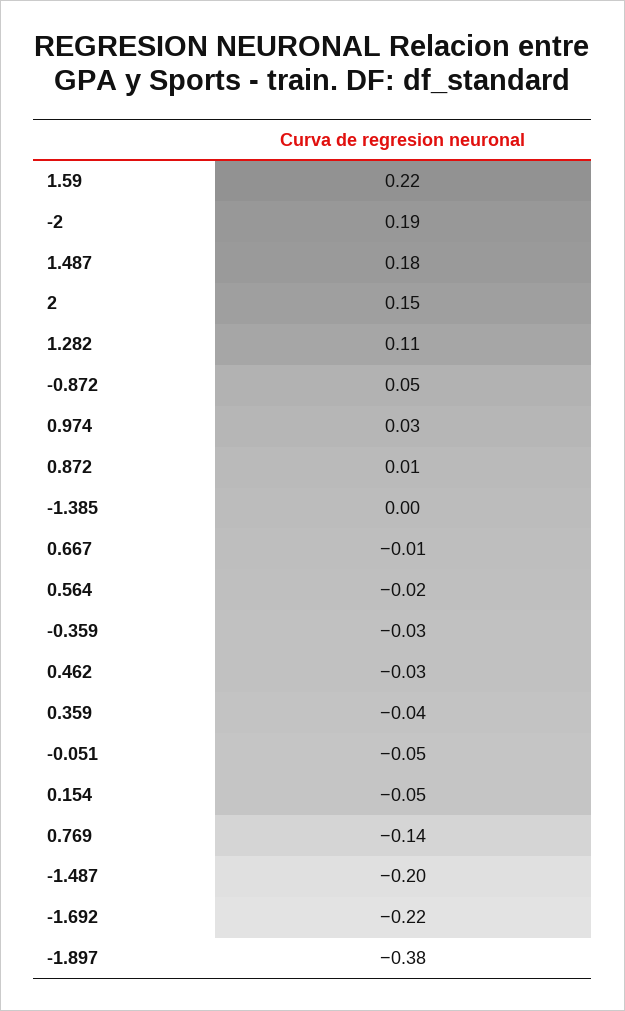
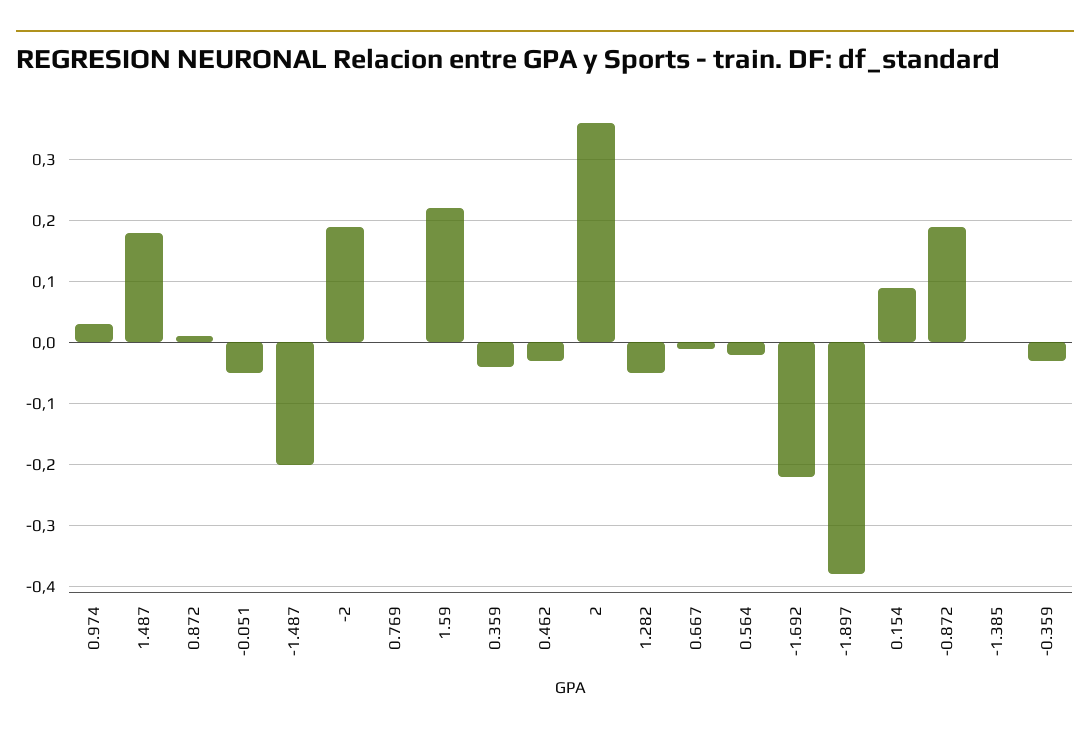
2: 0.15 -> 0.36
1.282: 0.11 -> -0.05
-0.872: 0.05 -> 0.19
0.154: -0.05 -> 0.09
0.769: -0.14 -> 0

